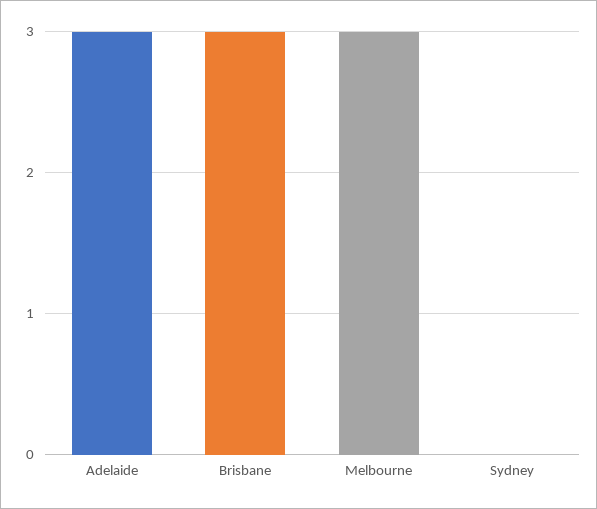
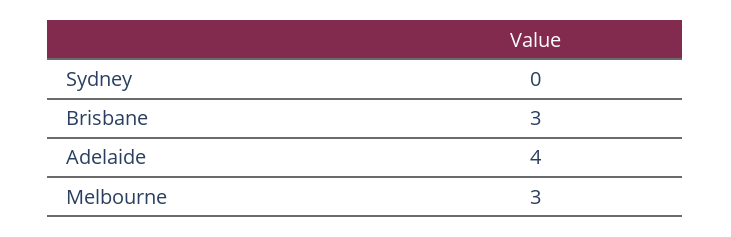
Adelaide: 3 -> 4

